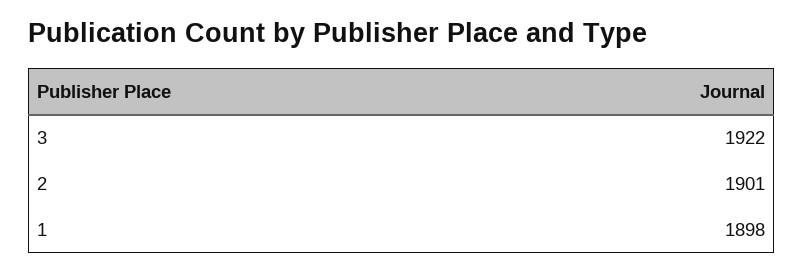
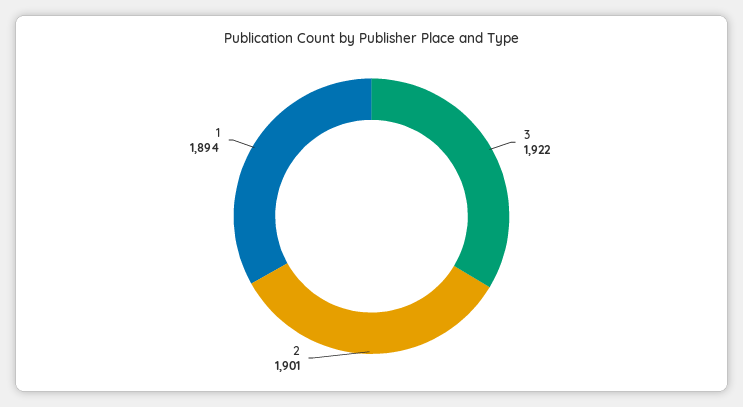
1: 1898 -> 1894

